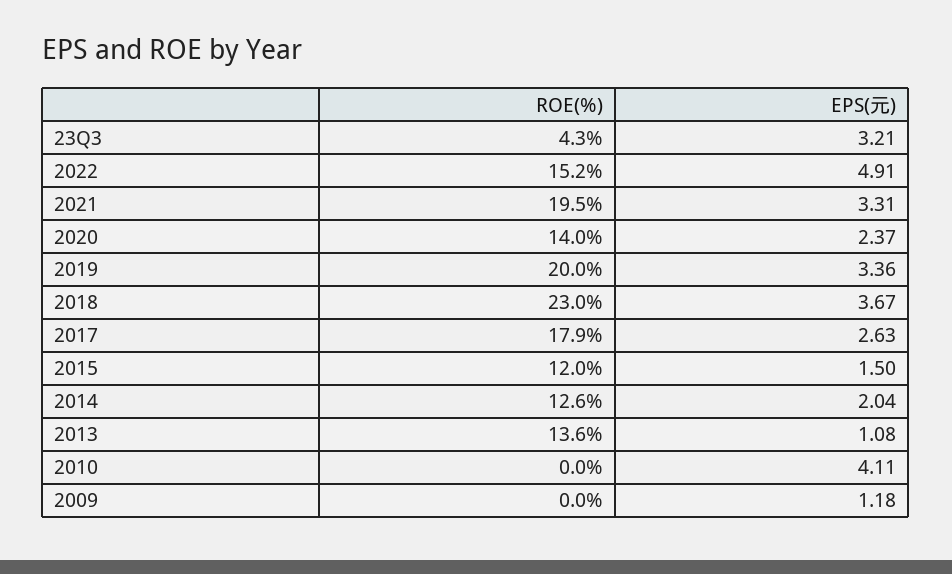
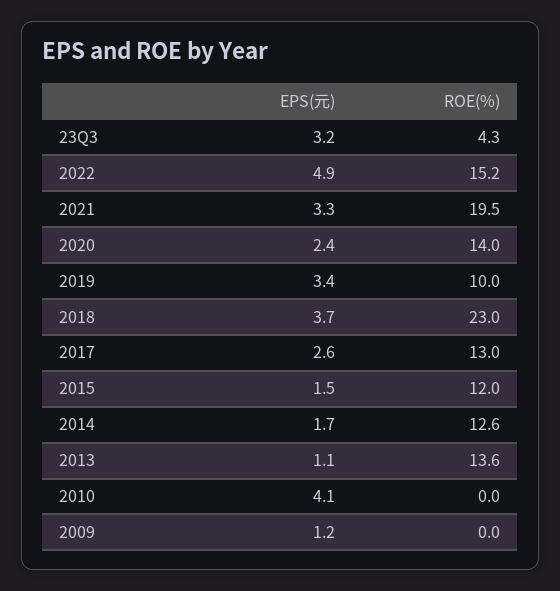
ROE(%), 2019: 20 -> 10
ROE(%), 2017: 17.9 -> 13
EPS(元), 2014: 2.04 -> 1.7

